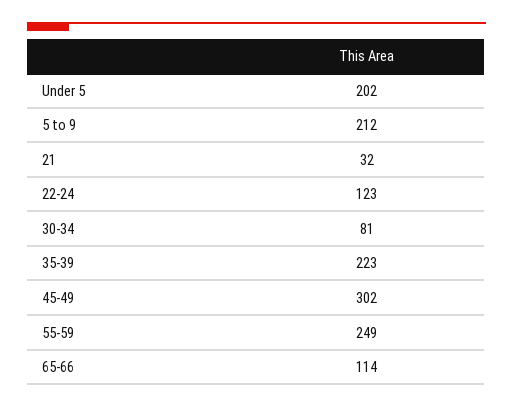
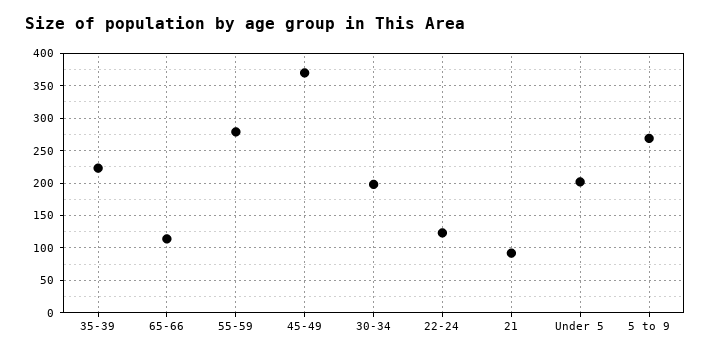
5 to 9: 212 -> 270
21: 32 -> 90
30-34: 81 -> 200
45-49: 302 -> 370
55-59: 249 -> 280

